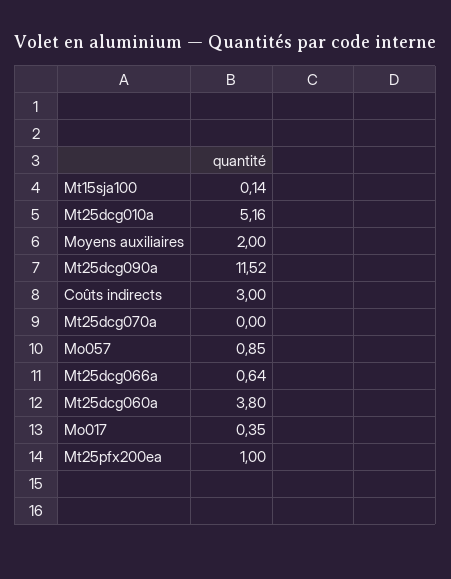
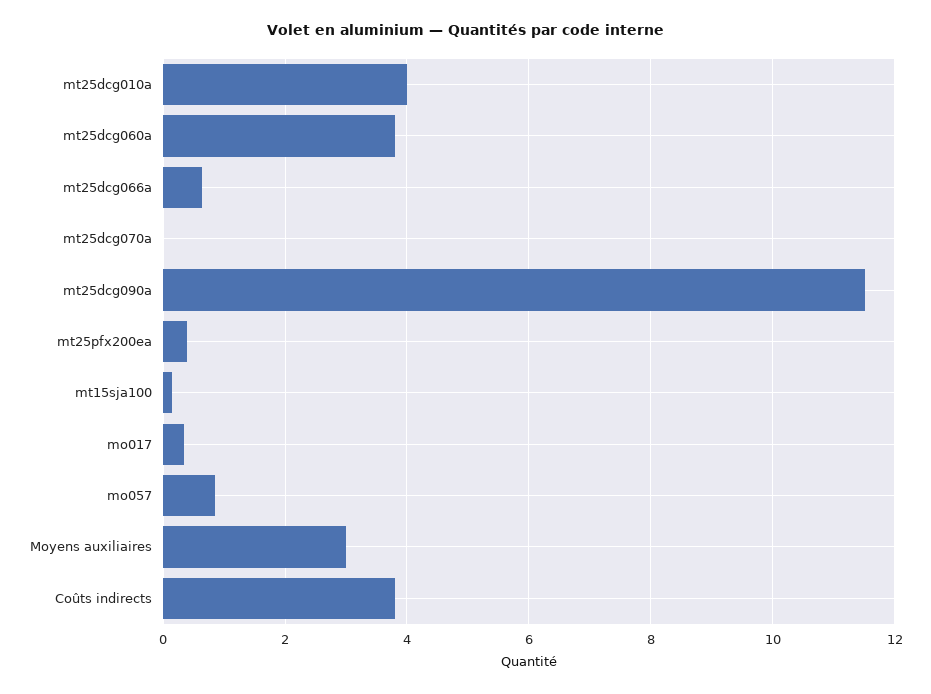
Mt25dcg010a: 5.16 -> 4
Moyens auxiliaires: 2 -> 3
Coûts indirects: 3 -> 3.8
Mt25pfx200ea: 1 -> 0.4

